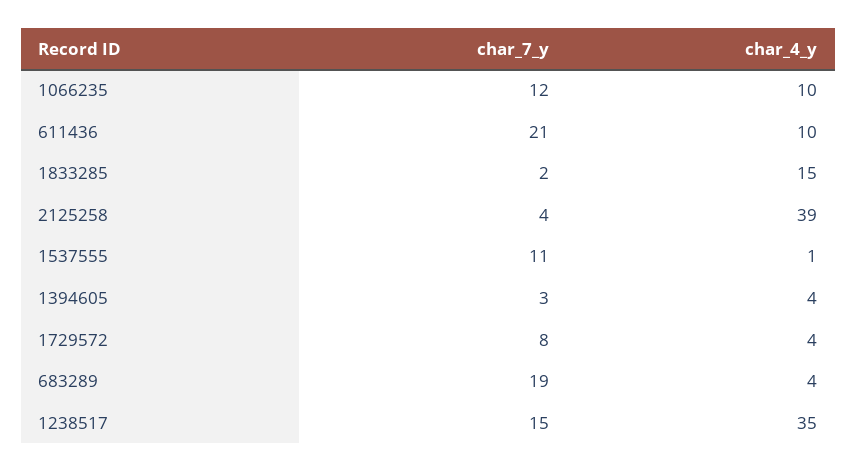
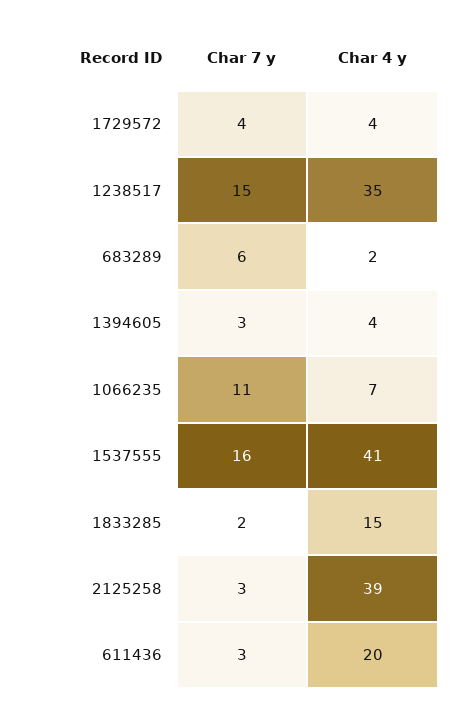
char_7_y, 1066235: 12 -> 11
char_4_y, 1066235: 10 -> 7
char_7_y, 611436: 21 -> 3
char_4_y, 611436: 10 -> 20
char_7_y, 2125258: 4 -> 3
char_7_y, 1537555: 11 -> 16
char_4_y, 1537555: 1 -> 41
char_7_y, 1729572: 8 -> 4
char_7_y, 683289: 19 -> 6
char_4_y, 683289: 4 -> 2

